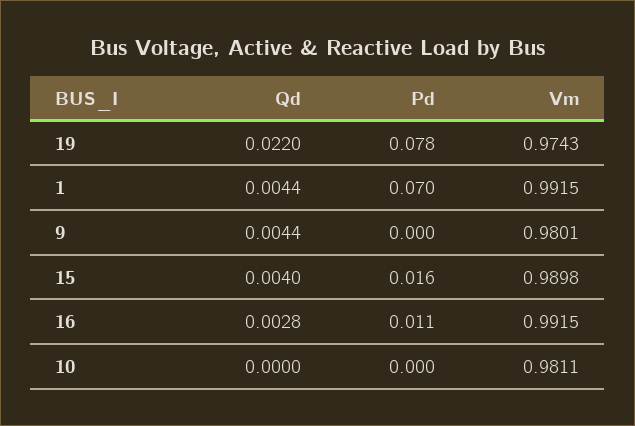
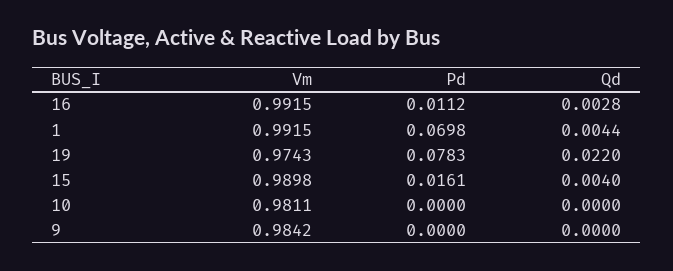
Qd, 9: 0.0044 -> 0
Vm, 9: 0.9801 -> 0.9842

